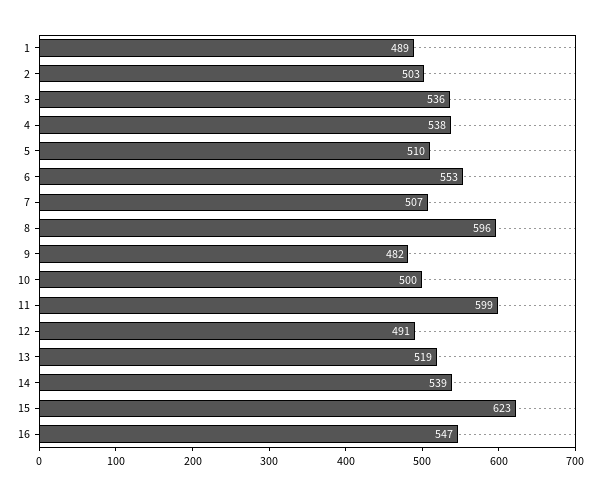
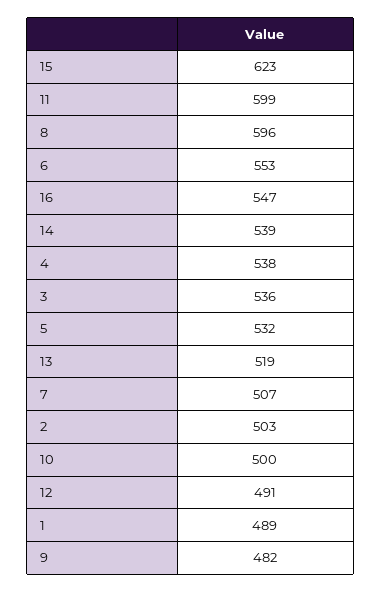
5: 510 -> 532

